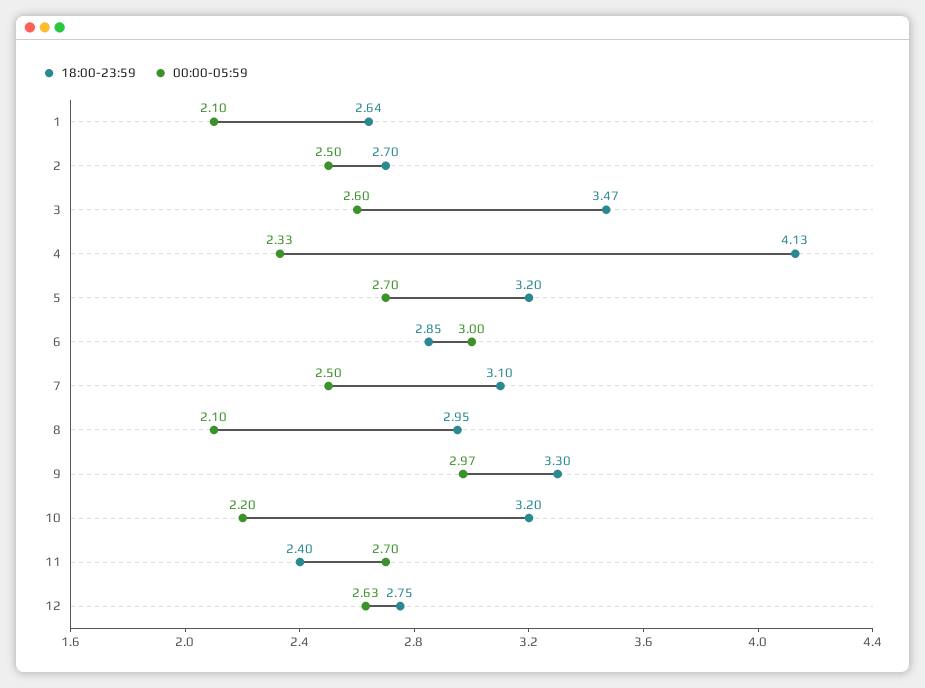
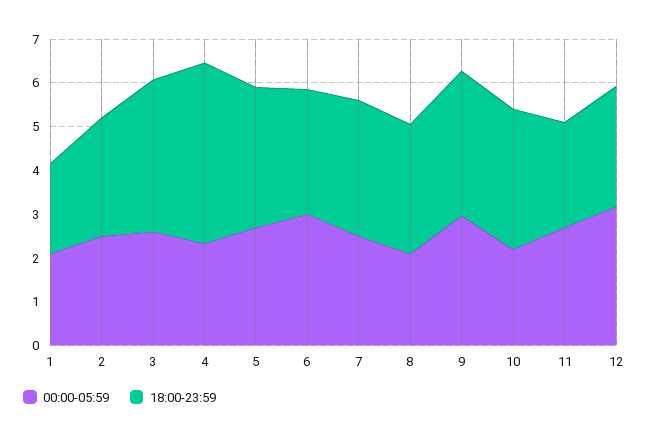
18:00-23:59, 1: 2.64 -> 2
00:00-05:59, 12: 2.63 -> 3.2

